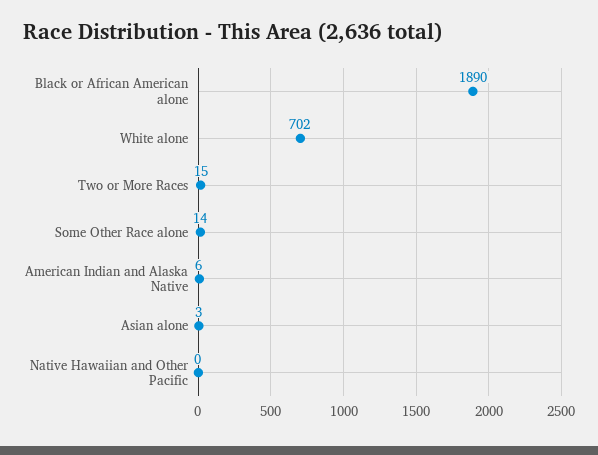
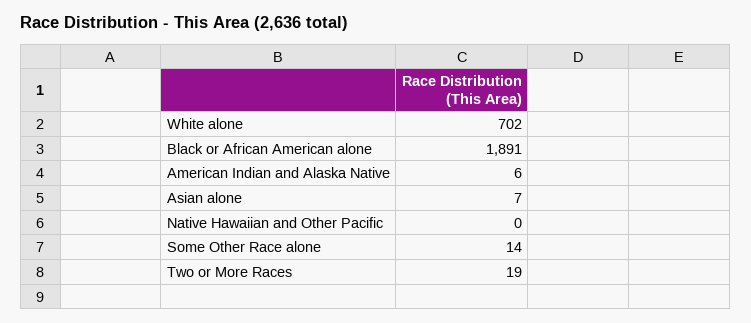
Black or African American alone: 1890 -> 1891
Two or More Races: 15 -> 19
Asian alone: 3 -> 7

